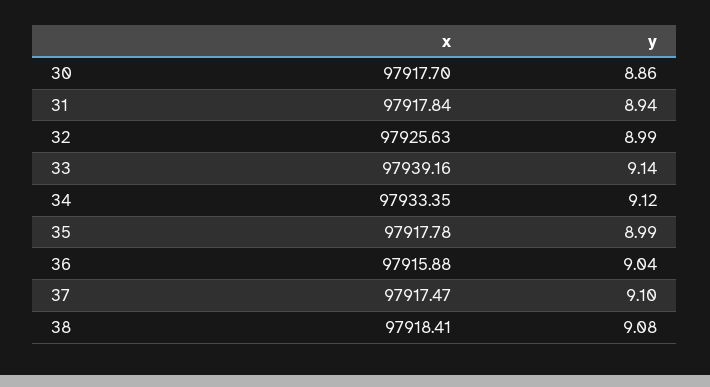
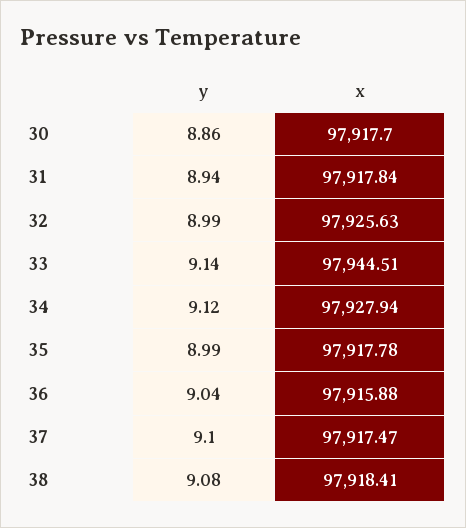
x, 33: 97939.16 -> 97944.51
x, 34: 97933.35 -> 97927.94

